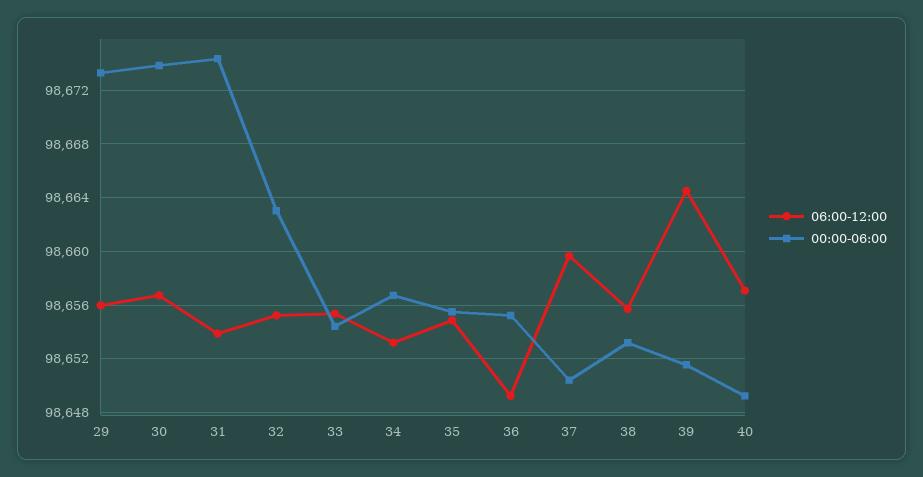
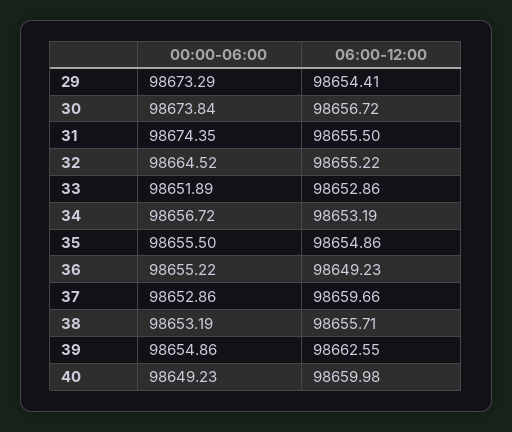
06:00-12:00, 29: 98656 -> 98654.41
06:00-12:00, 31: 98654 -> 98655.5
00:00-06:00, 32: 98663 -> 98664.52
06:00-12:00, 33: 98655.5 -> 98652.86
00:00-06:00, 33: 98654.5 -> 98651.89
00:00-06:00, 37: 98650.5 -> 98652.86
06:00-12:00, 39: 98664.5 -> 98662.55
00:00-06:00, 39: 98651.5 -> 98654.86
06:00-12:00, 40: 98657 -> 98659.98

